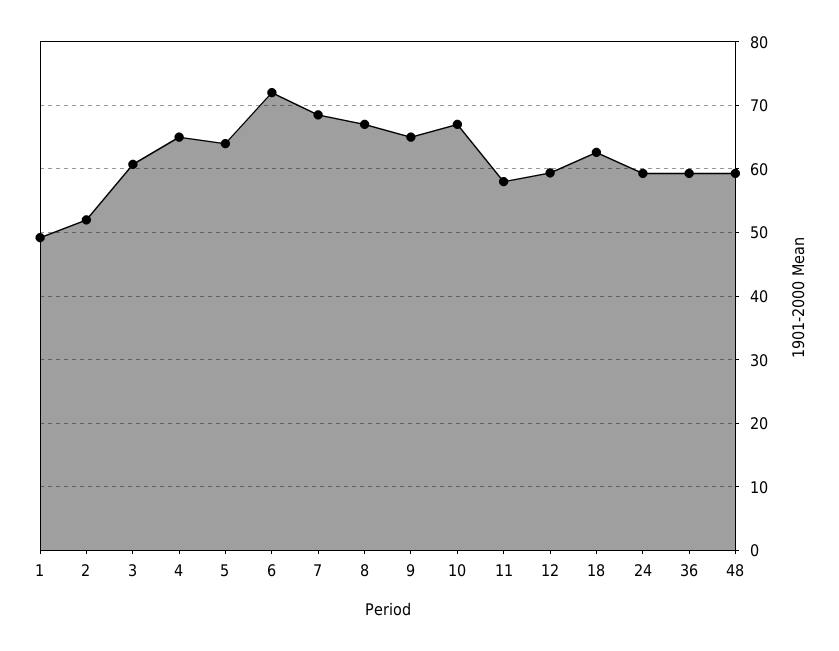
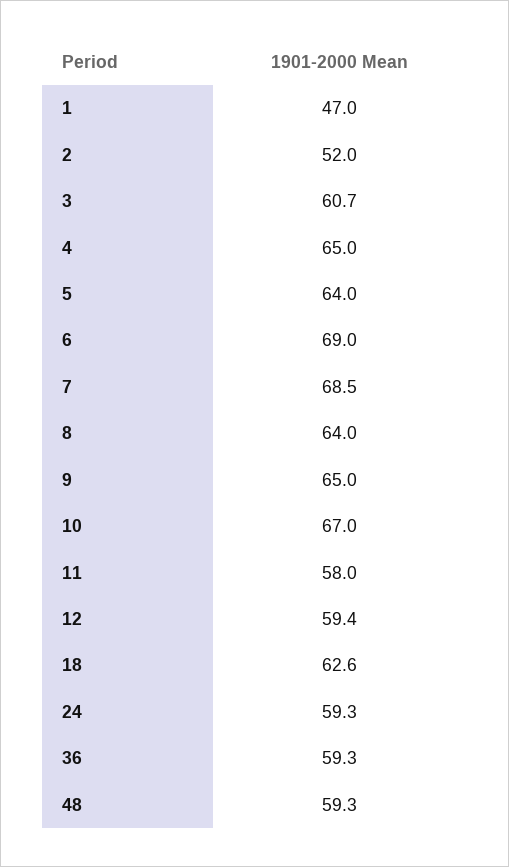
1: 49 -> 47
6: 72 -> 69
8: 67 -> 64

